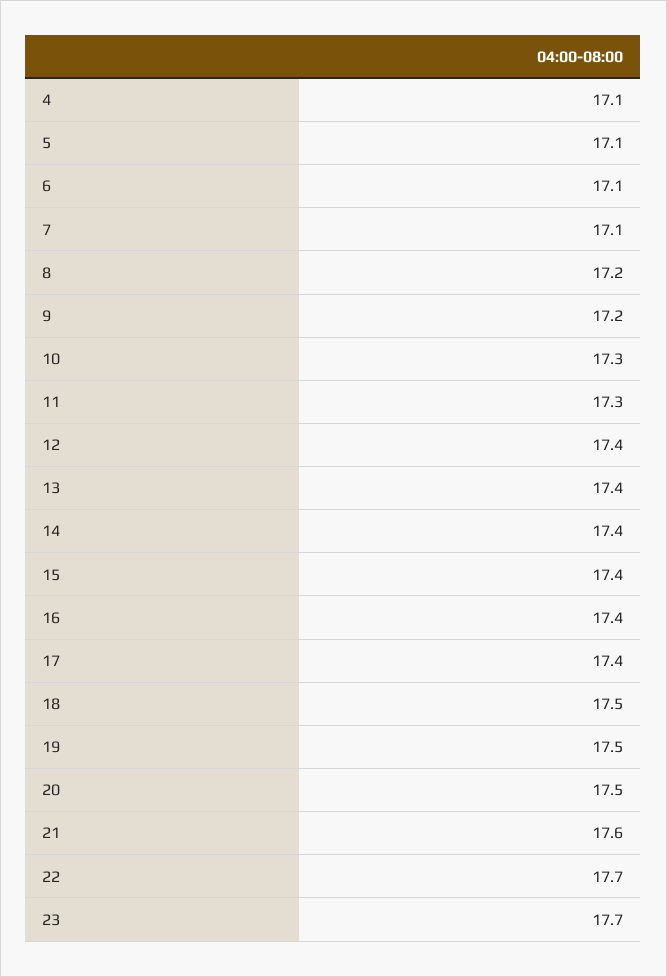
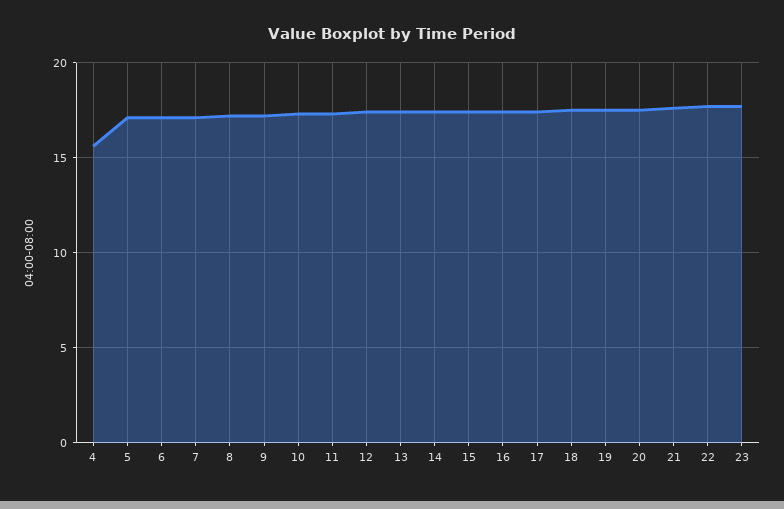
4: 17.1 -> 15.5

